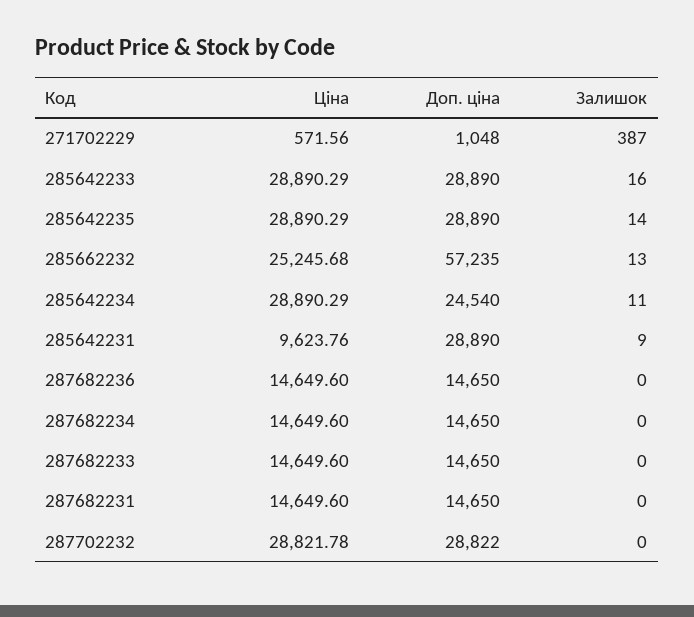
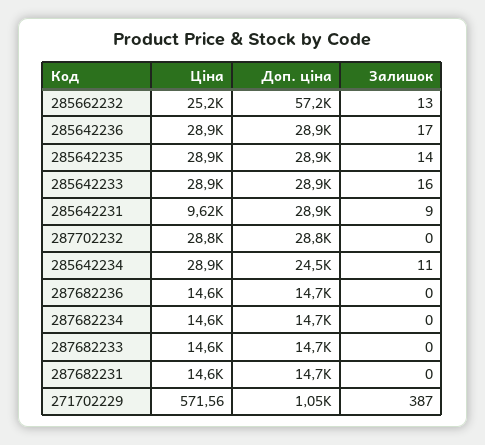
Ціна, 285642236: none -> 28900
Доп. ціна, 285642236: none -> 28900
Залишок, 285642236: none -> 17

